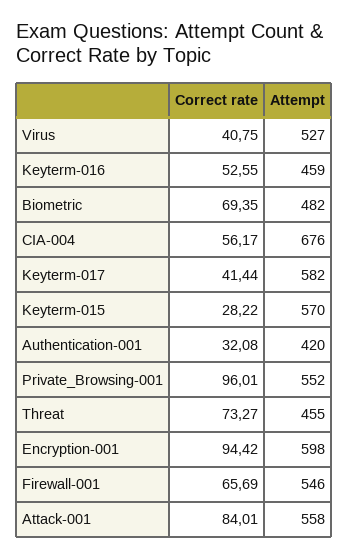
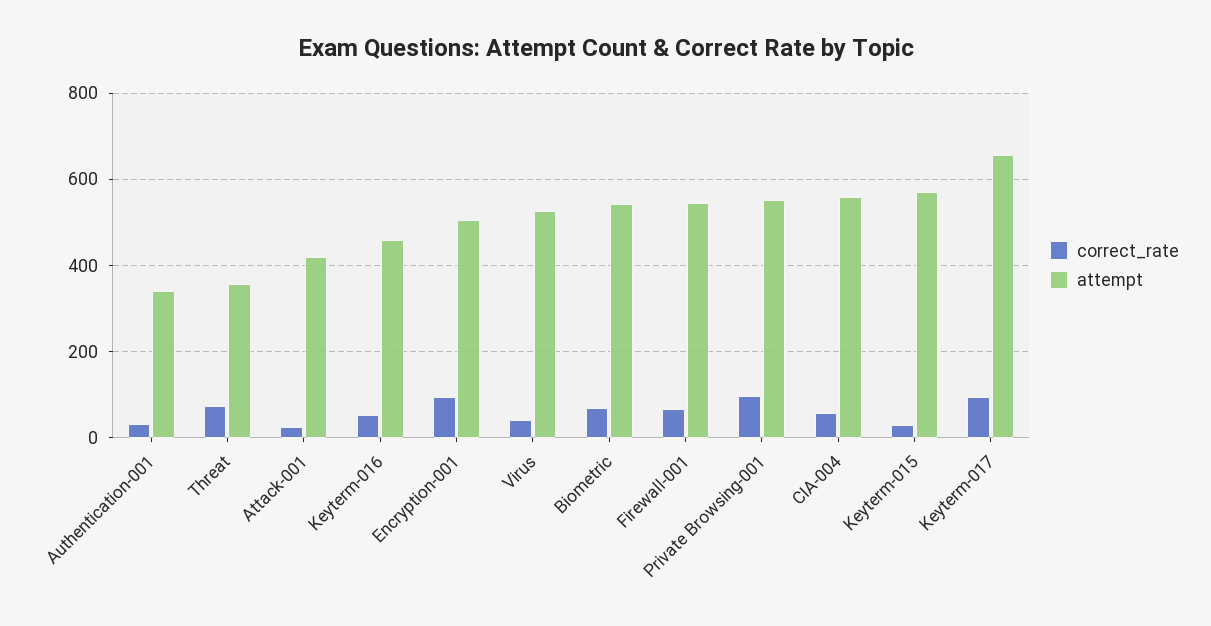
Attempt, Biometric: 482 -> 540
Attempt, CIA-004: 676 -> 560
Correct rate, Keyterm-017: 41.44 -> 100
Attempt, Keyterm-017: 582 -> 660
Attempt, Authentication-001: 420 -> 340
Attempt, Threat: 455 -> 360
Attempt, Encryption-001: 598 -> 500
Correct rate, Attack-001: 84.01 -> 20
Attempt, Attack-001: 558 -> 420

